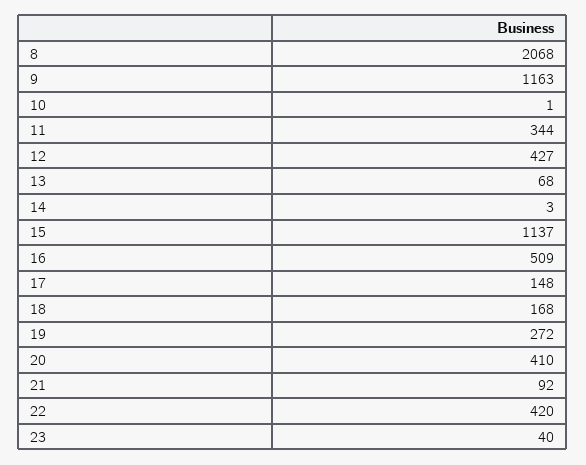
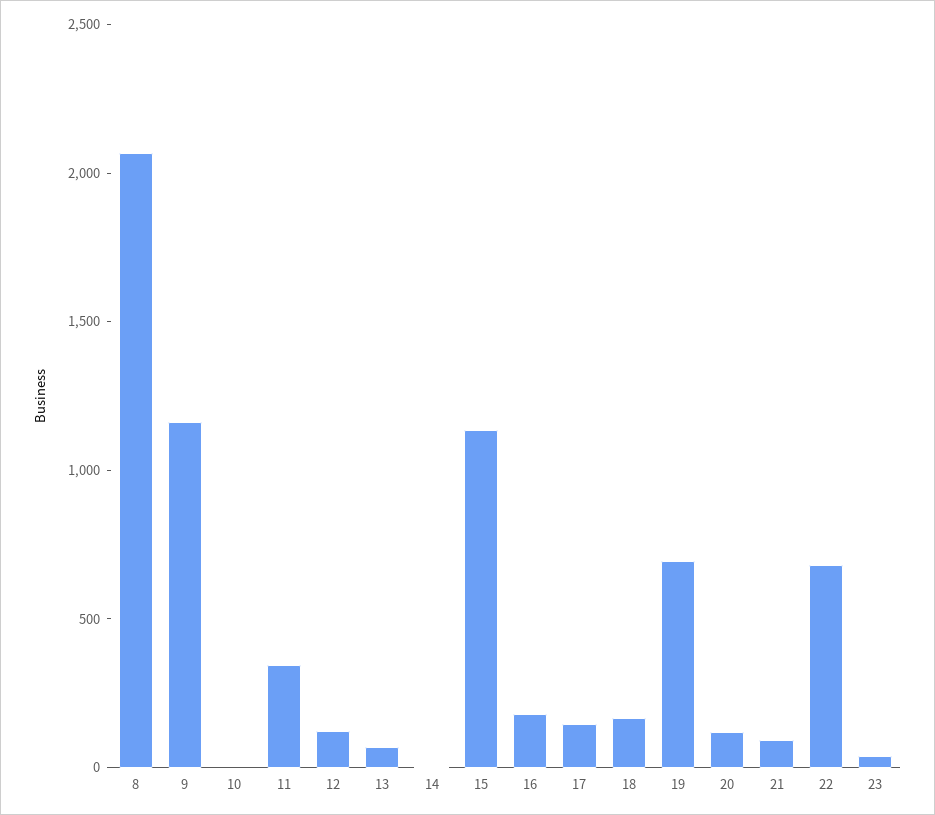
12: 427 -> 100
16: 509 -> 200
19: 272 -> 700
20: 410 -> 100
22: 420 -> 700

